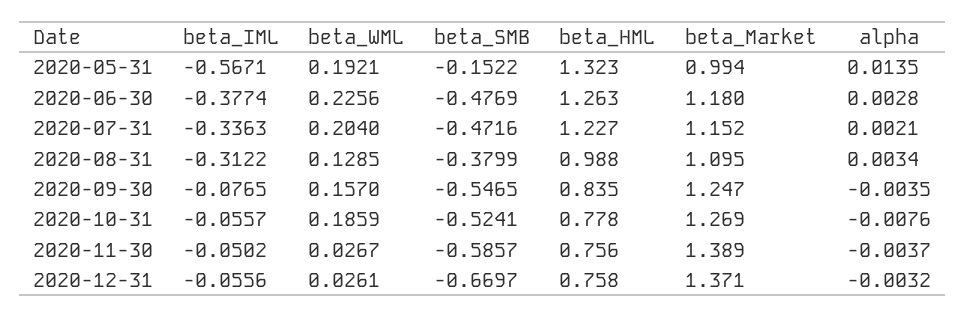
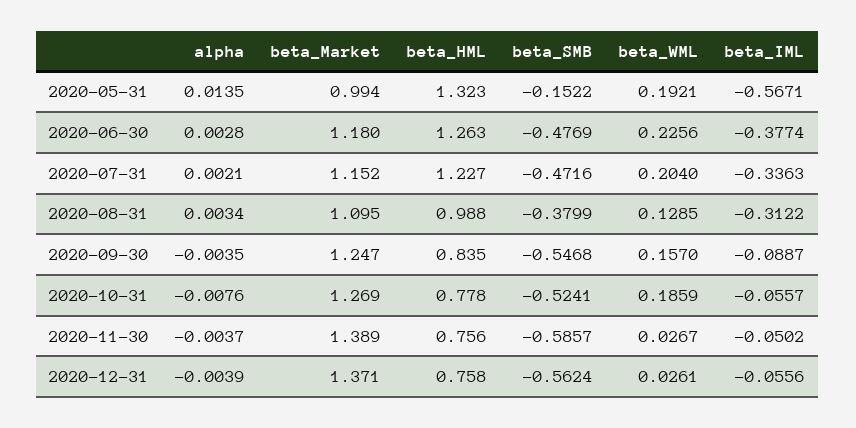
beta_IML, 2020-09-30: -0.0765 -> -0.0887
beta_SMB, 2020-09-30: -0.5465 -> -0.5468
beta_SMB, 2020-12-31: -0.6697 -> -0.5624
alpha, 2020-12-31: -0.0032 -> -0.0039

